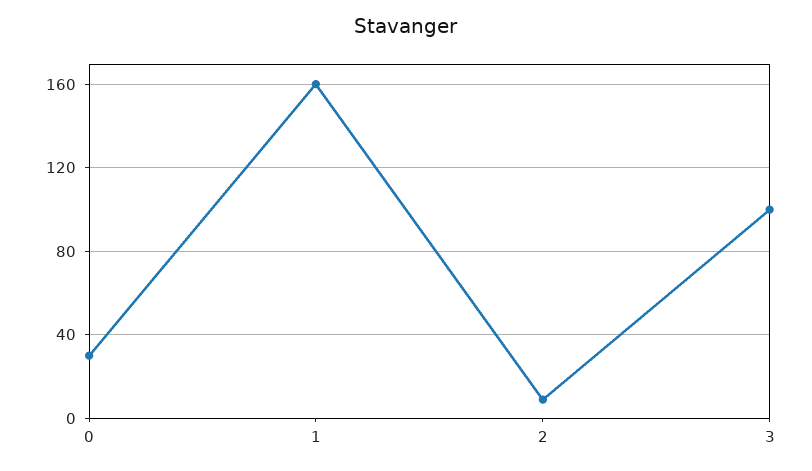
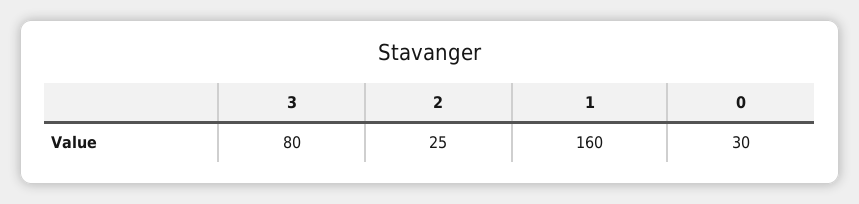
2: 10 -> 25
3: 100 -> 80

